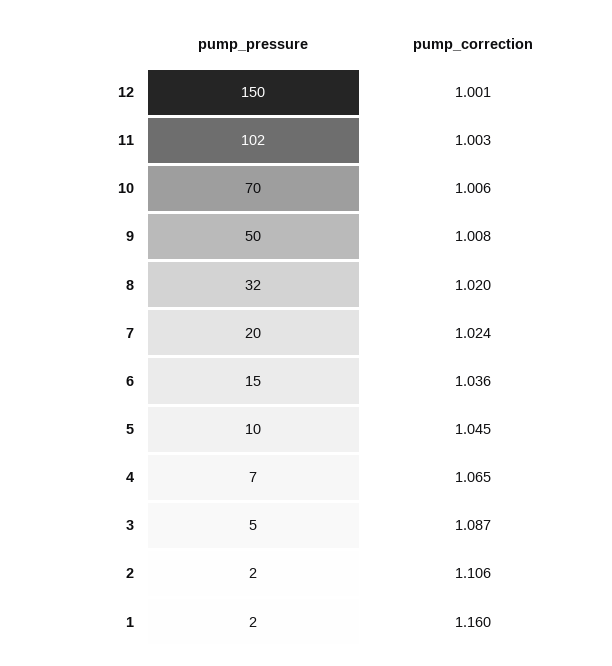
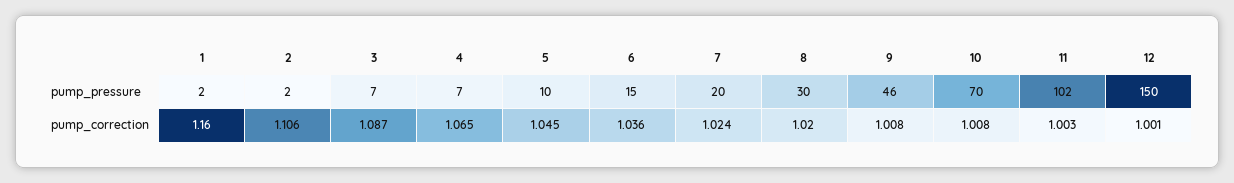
pump_correction, 10: 1.006 -> 1.008
pump_pressure, 9: 50 -> 46
pump_pressure, 8: 32 -> 30
pump_pressure, 3: 5 -> 7

